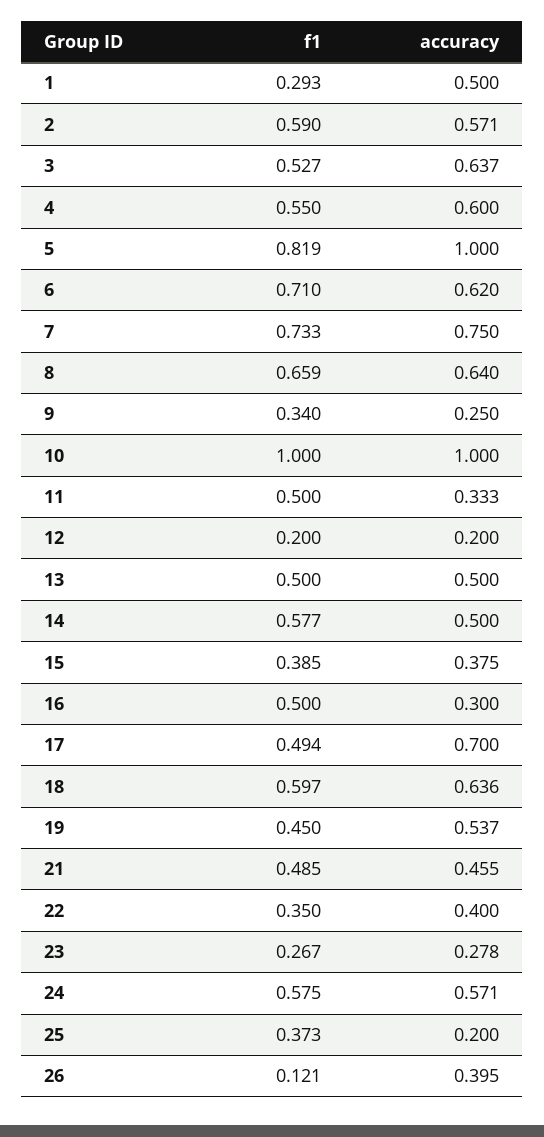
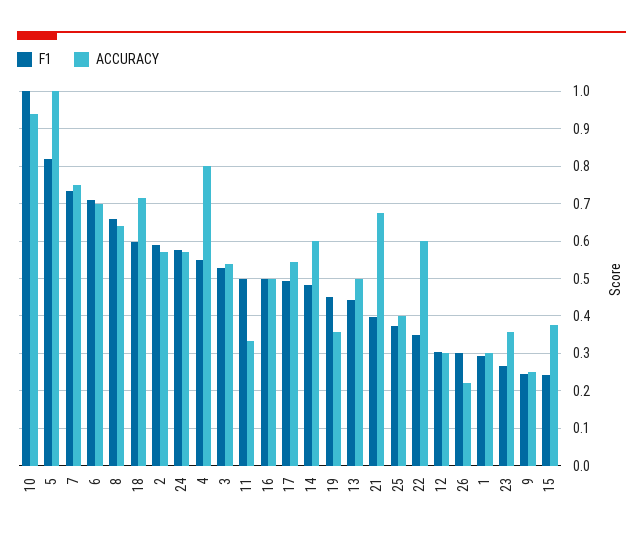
accuracy, 1: 0.5 -> 0.3
accuracy, 3: 0.637 -> 0.54
accuracy, 4: 0.6 -> 0.8
accuracy, 6: 0.62 -> 0.7
f1, 9: 0.34 -> 0.24
accuracy, 10: 1 -> 0.94
f1, 12: 0.2 -> 0.3
accuracy, 12: 0.2 -> 0.3
f1, 13: 0.5 -> 0.44
f1, 14: 0.577 -> 0.48
accuracy, 14: 0.5 -> 0.6
f1, 15: 0.385 -> 0.24
accuracy, 16: 0.3 -> 0.5
accuracy, 17: 0.7 -> 0.54
accuracy, 18: 0.636 -> 0.72
accuracy, 19: 0.537 -> 0.36
f1, 21: 0.485 -> 0.4
accuracy, 21: 0.455 -> 0.68
accuracy, 22: 0.4 -> 0.6
accuracy, 23: 0.278 -> 0.36
accuracy, 25: 0.2 -> 0.4
f1, 26: 0.121 -> 0.3
accuracy, 26: 0.395 -> 0.22

